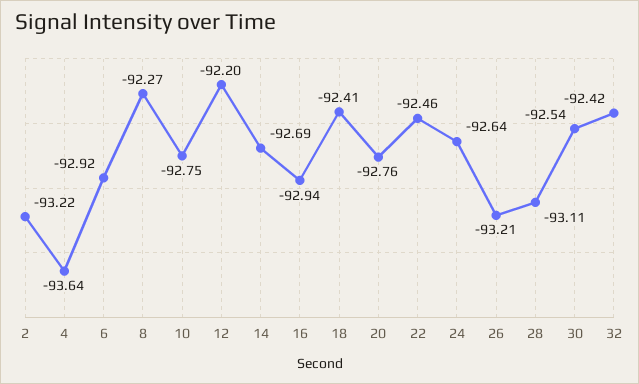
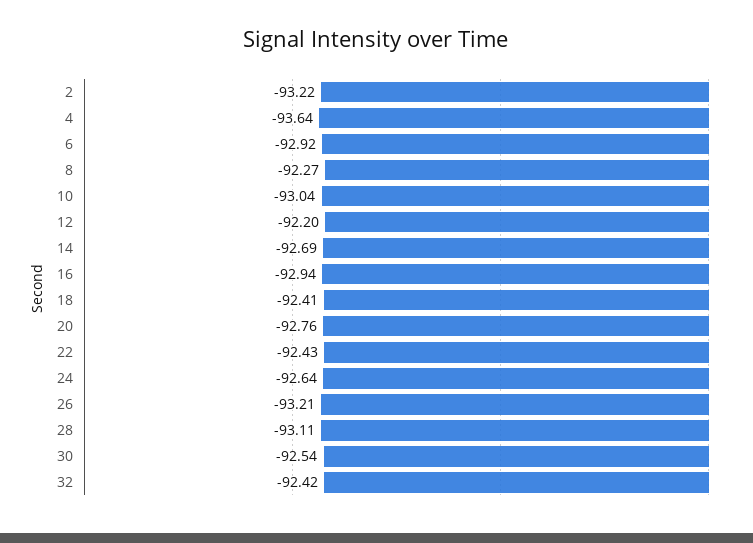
10: -92.75 -> -93.04
22: -92.46 -> -92.43

